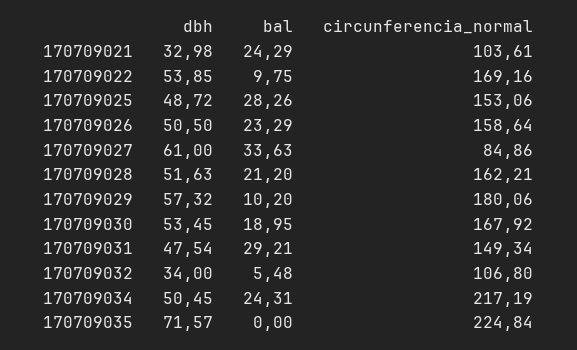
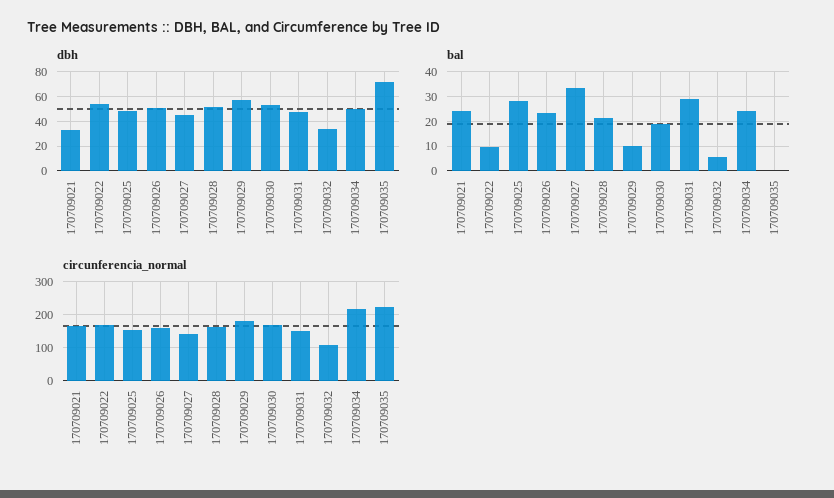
circunferencia_normal, 170709021: 103.61 -> 160
dbh, 170709027: 61 -> 45
circunferencia_normal, 170709027: 84.86 -> 140

